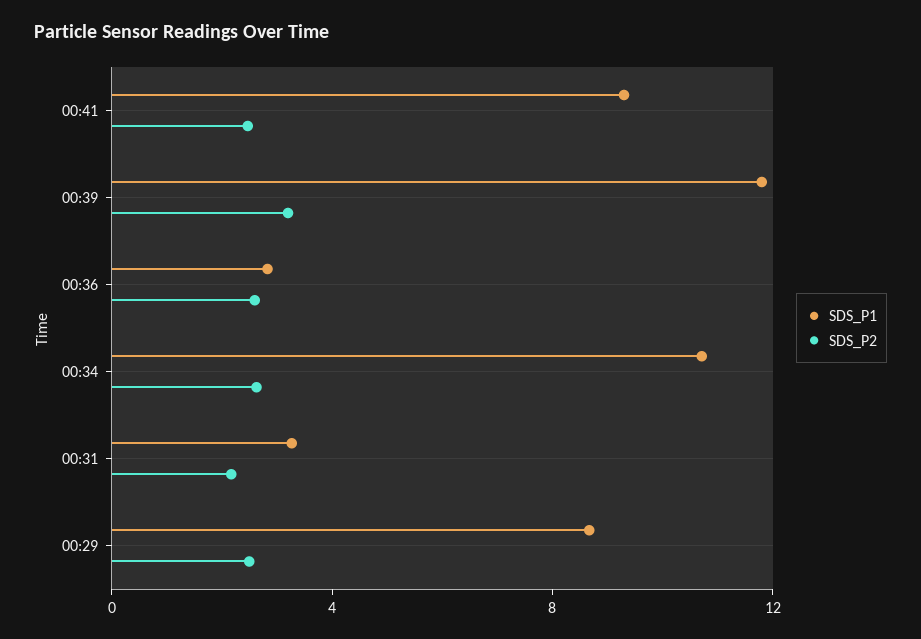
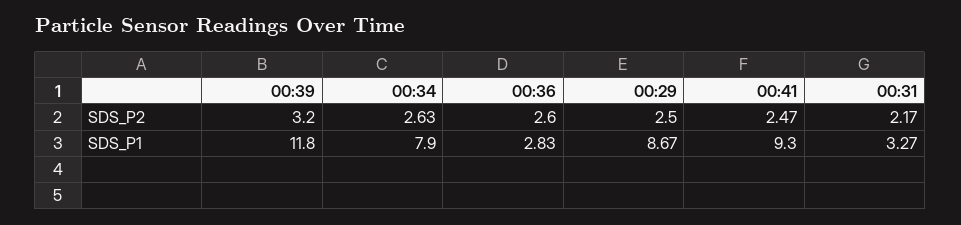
SDS_P1, 00:34: 11 -> 7.9

